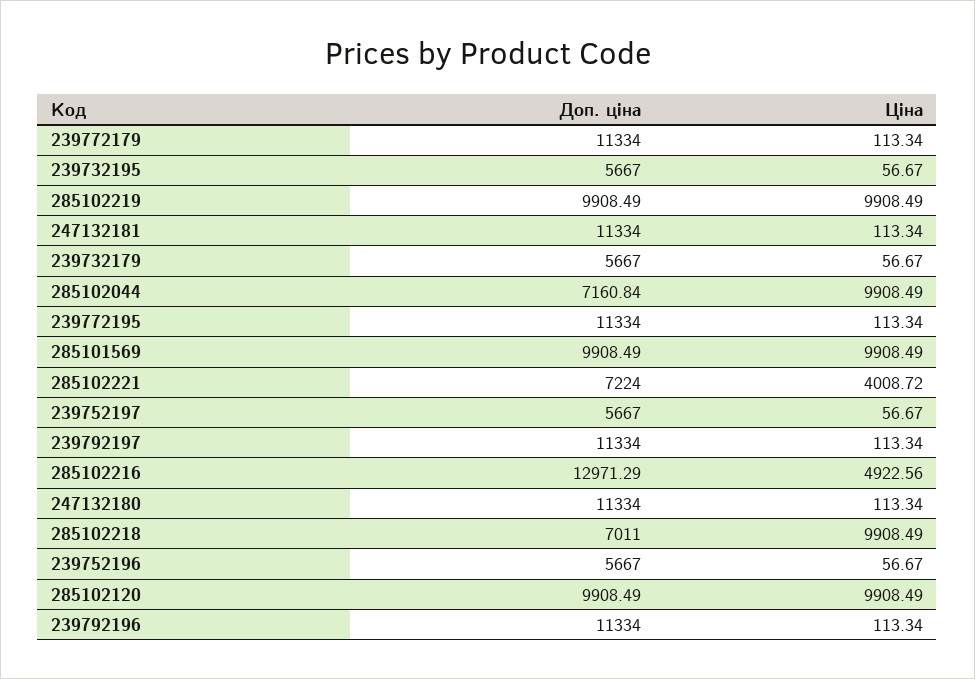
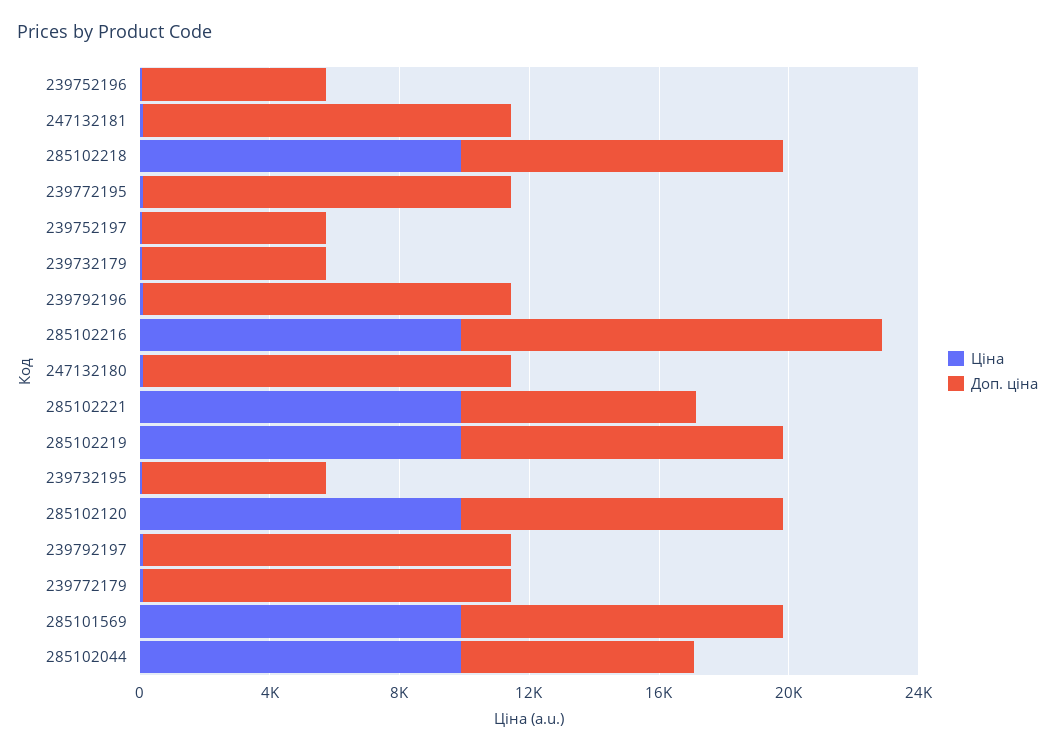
Ціна, 285102221: 4008.72 -> 10000
Ціна, 285102216: 4922.56 -> 10000
Доп. ціна, 285102218: 7011 -> 10000

